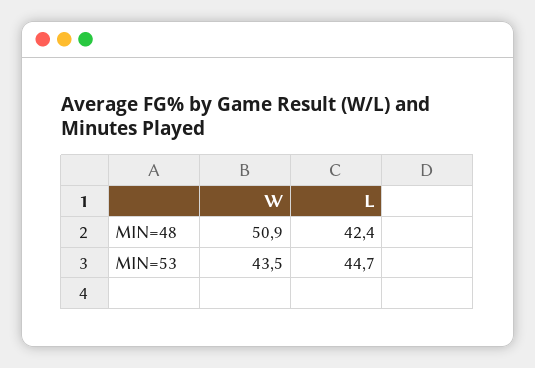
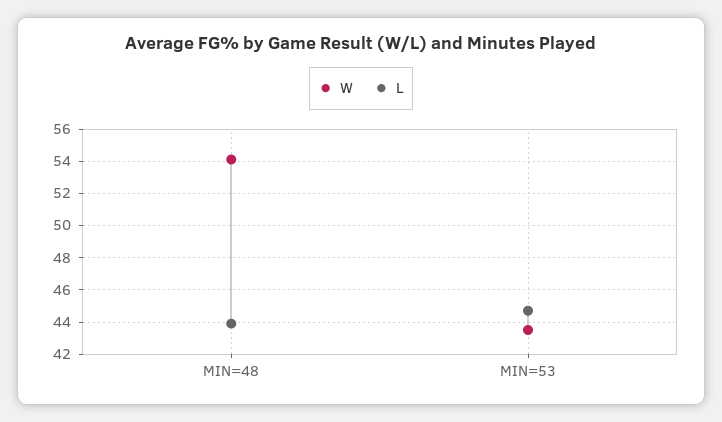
W, MIN=48: 50.9 -> 54
L, MIN=48: 42.4 -> 44

